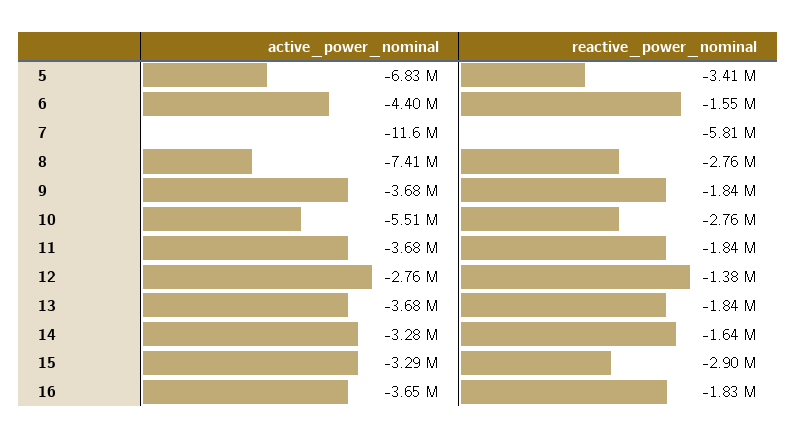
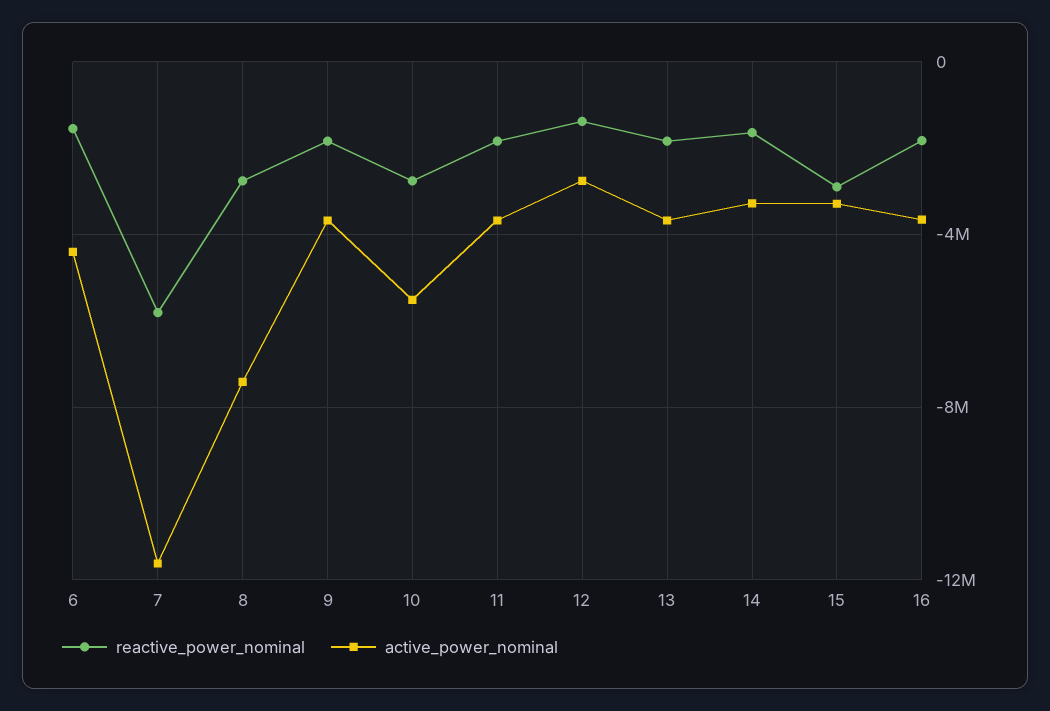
active_power_nominal, 5: -6830000 -> none
reactive_power_nominal, 5: -3410000 -> none

